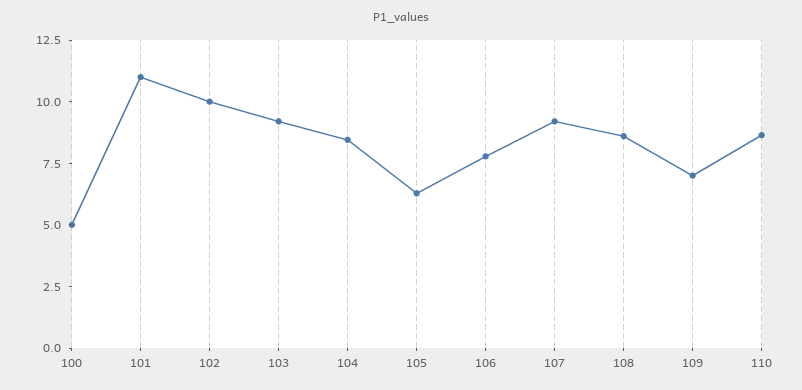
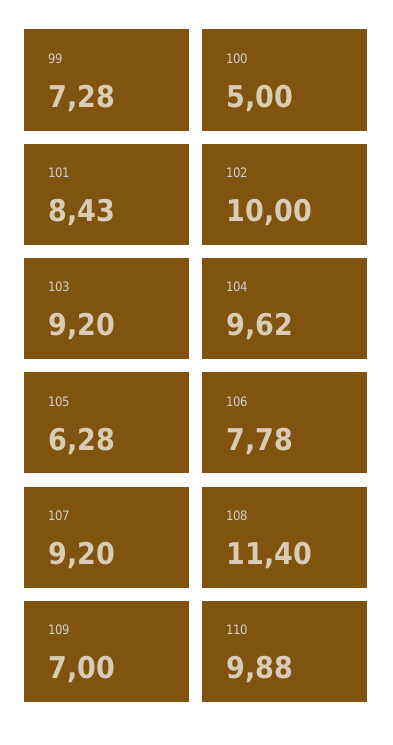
101: 11 -> 8.43
104: 8.5 -> 9.62
108: 8.5 -> 11.4
110: 8.5 -> 9.88
99: none -> 7.28

